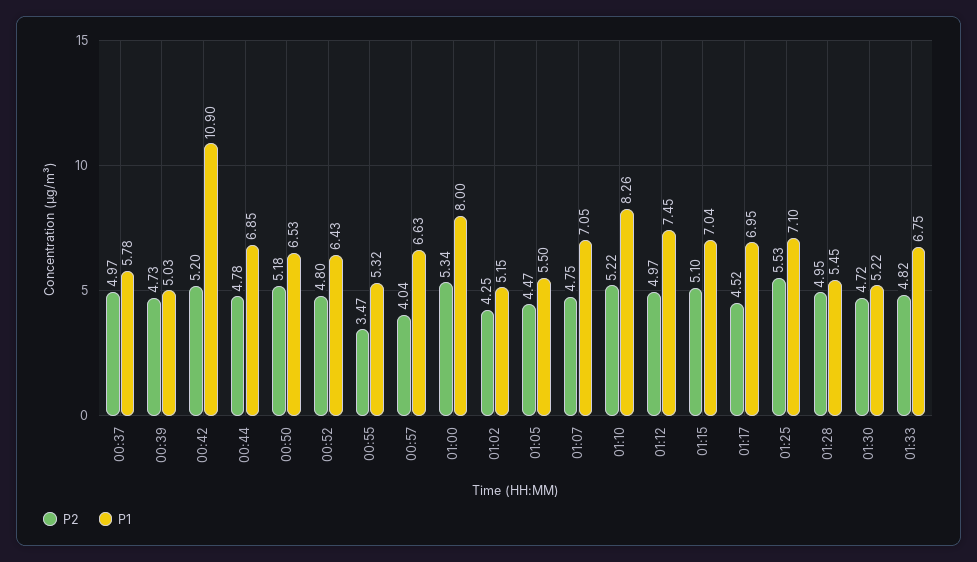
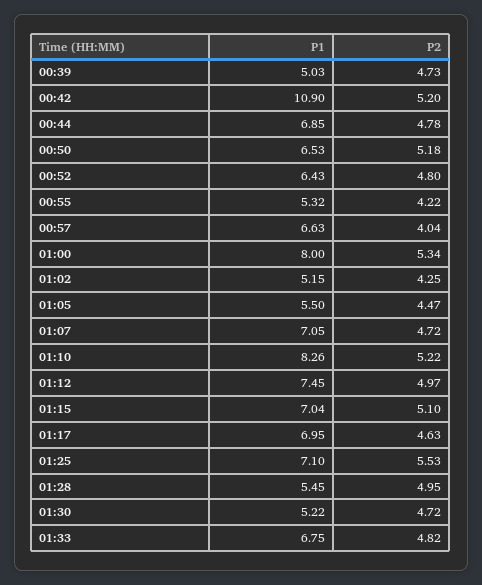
P2, 00:37: 4.97 -> none
P1, 00:37: 5.78 -> none
P2, 00:55: 3.47 -> 4.22
P2, 01:07: 4.75 -> 4.72
P2, 01:17: 4.52 -> 4.63

